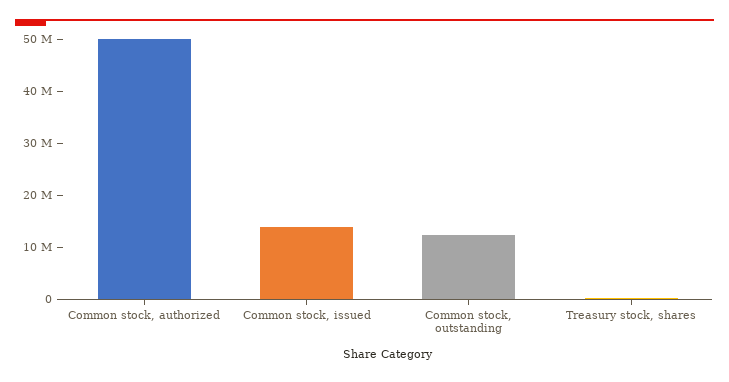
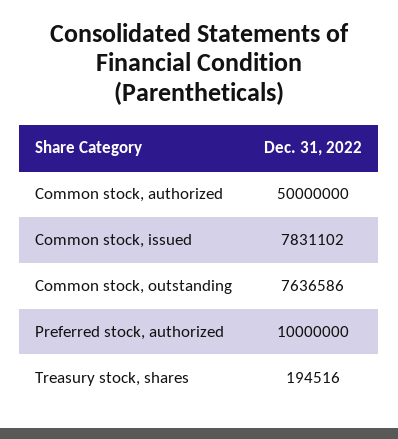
Common stock, issued: 14000000 -> 7831102
Common stock, outstanding: 12000000 -> 7636586
Preferred stock, authorized: none -> 10000000

